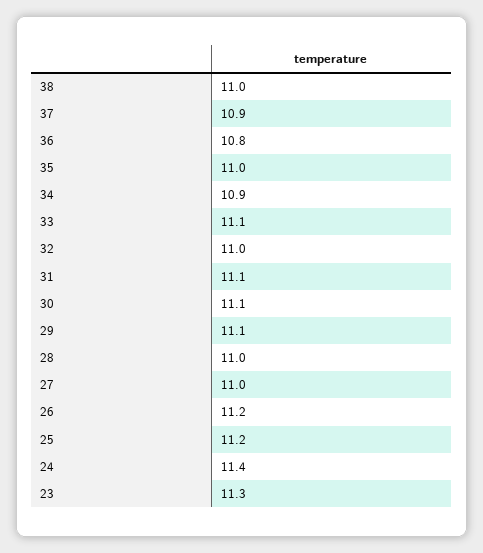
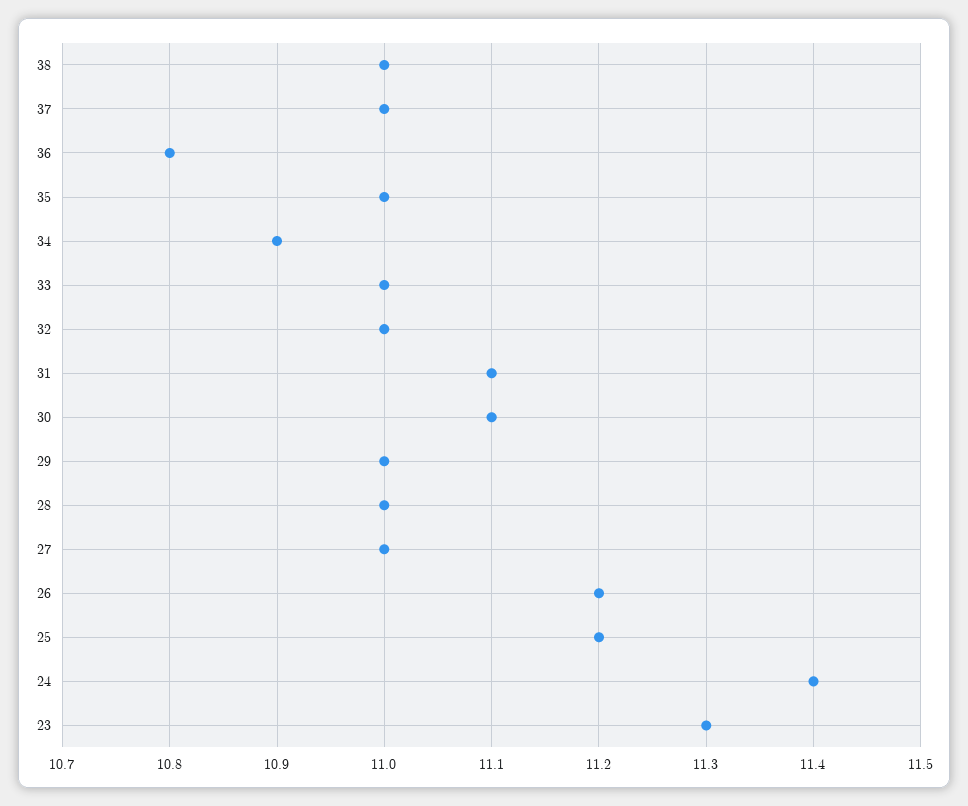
37: 10.9 -> 11
33: 11.1 -> 11
29: 11.1 -> 11

